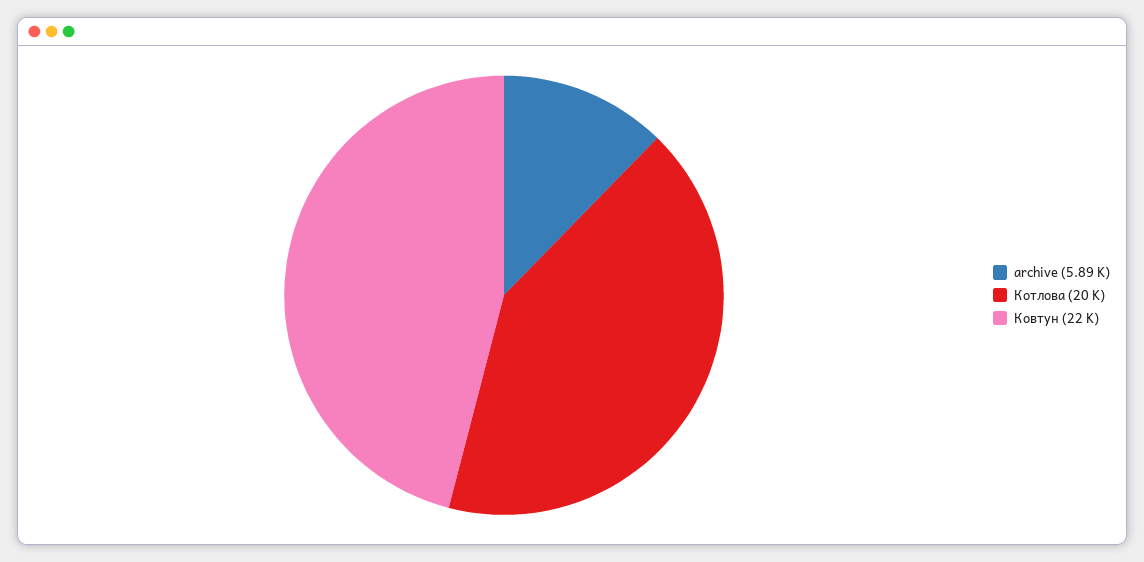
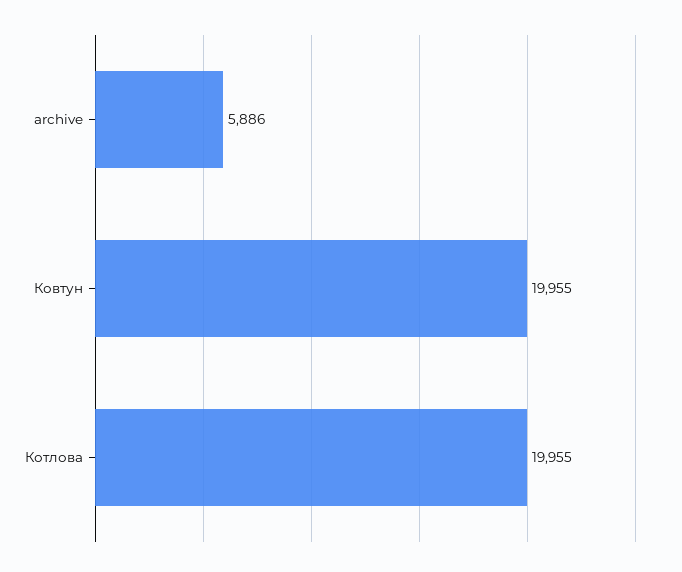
Ковтун: 22000 -> 19955

